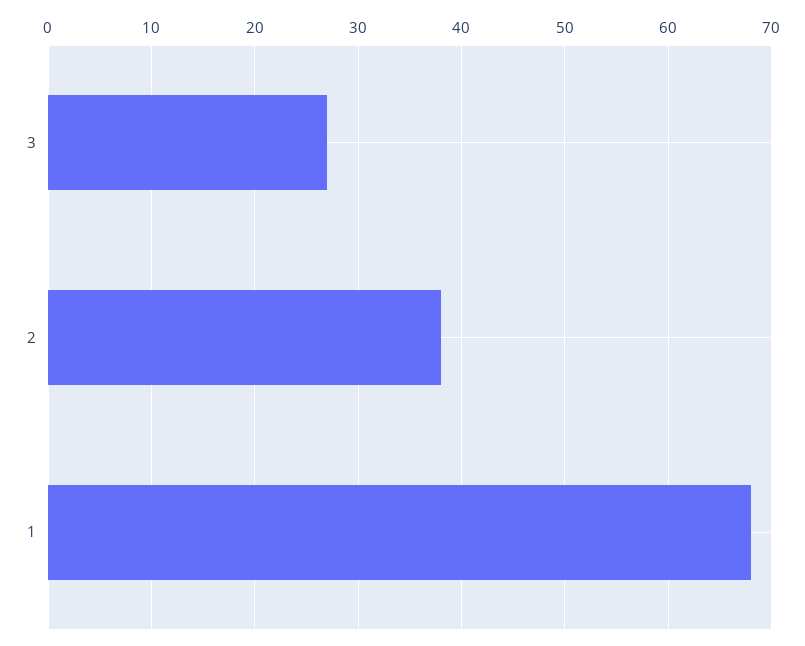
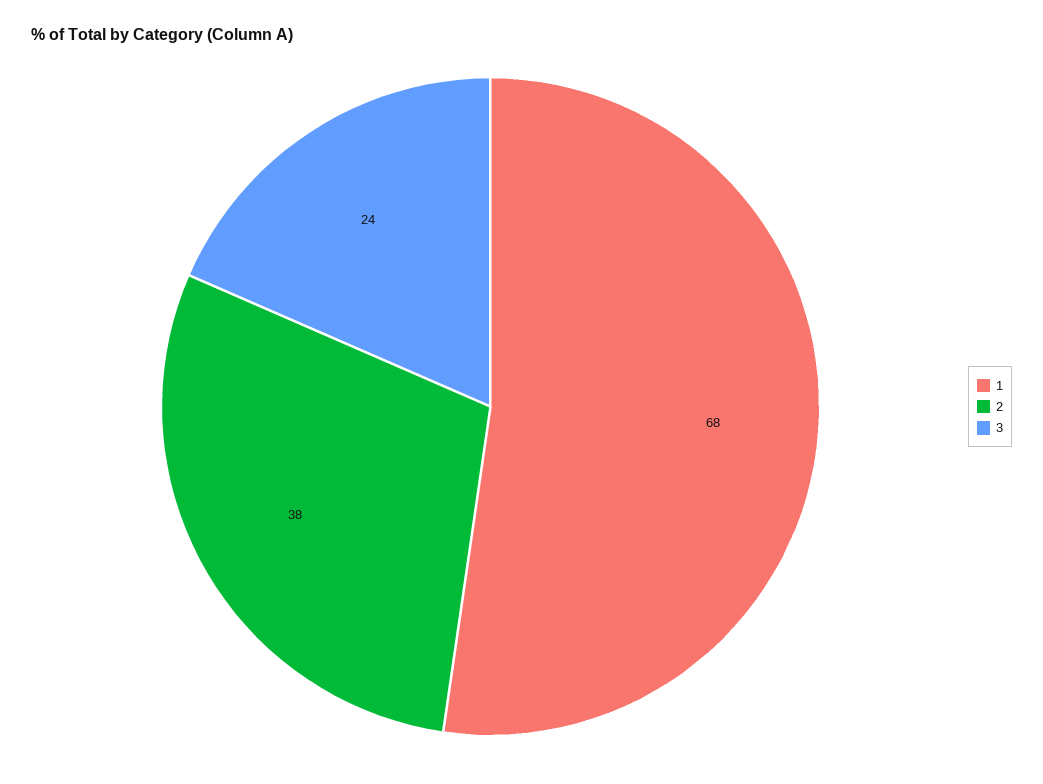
3: 27 -> 24

